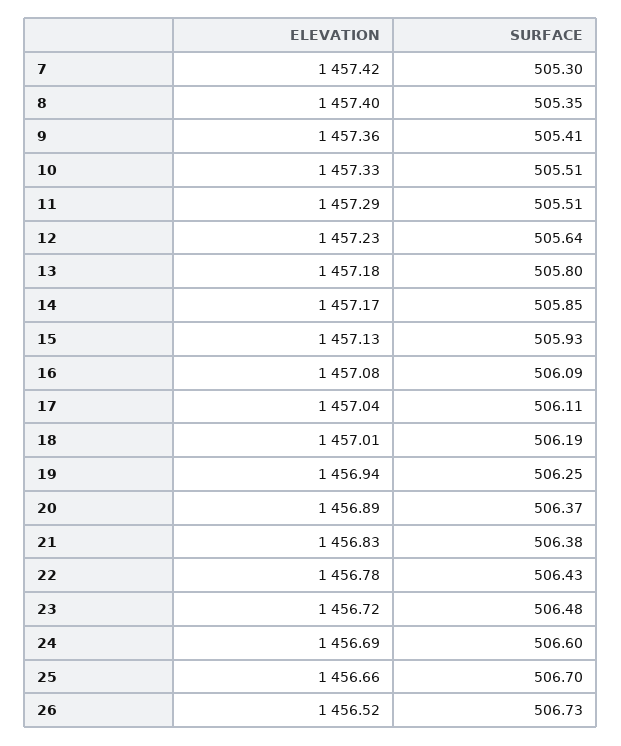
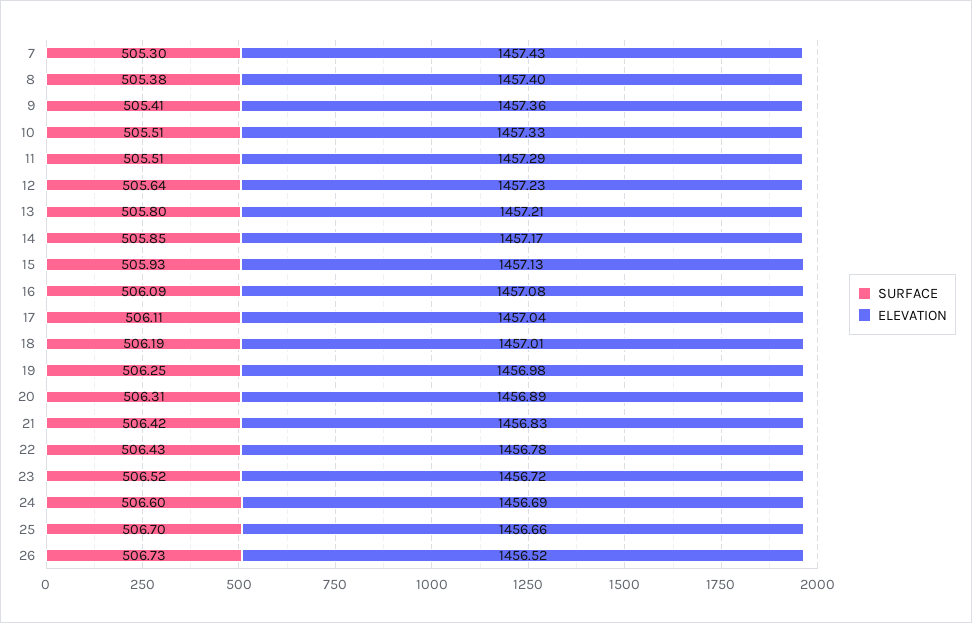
ELEVATION, 7: 1457.42 -> 1457.43
SURFACE, 8: 505.35 -> 505.38
ELEVATION, 13: 1457.18 -> 1457.21
ELEVATION, 19: 1456.94 -> 1456.98
SURFACE, 20: 506.37 -> 506.31
SURFACE, 21: 506.38 -> 506.42
SURFACE, 23: 506.48 -> 506.52

